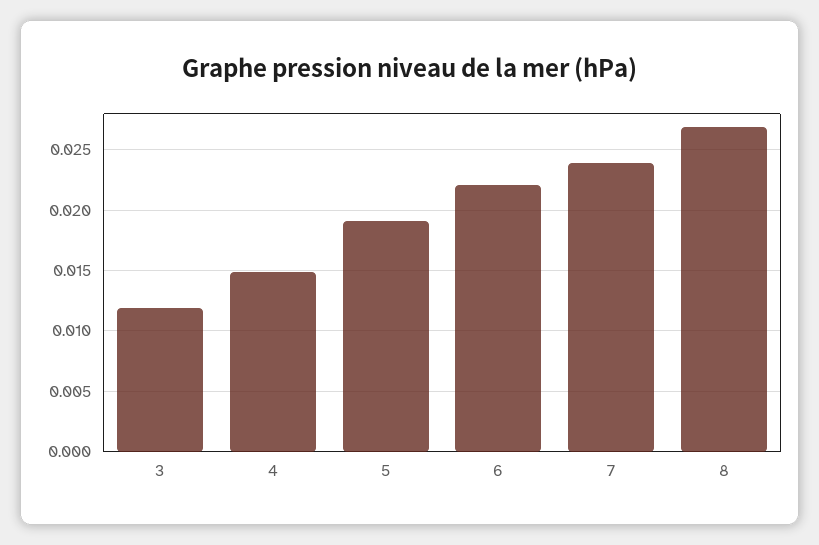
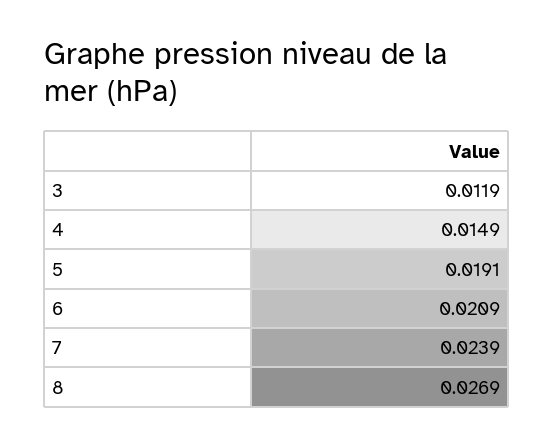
6: 0.022 -> 0.0209

